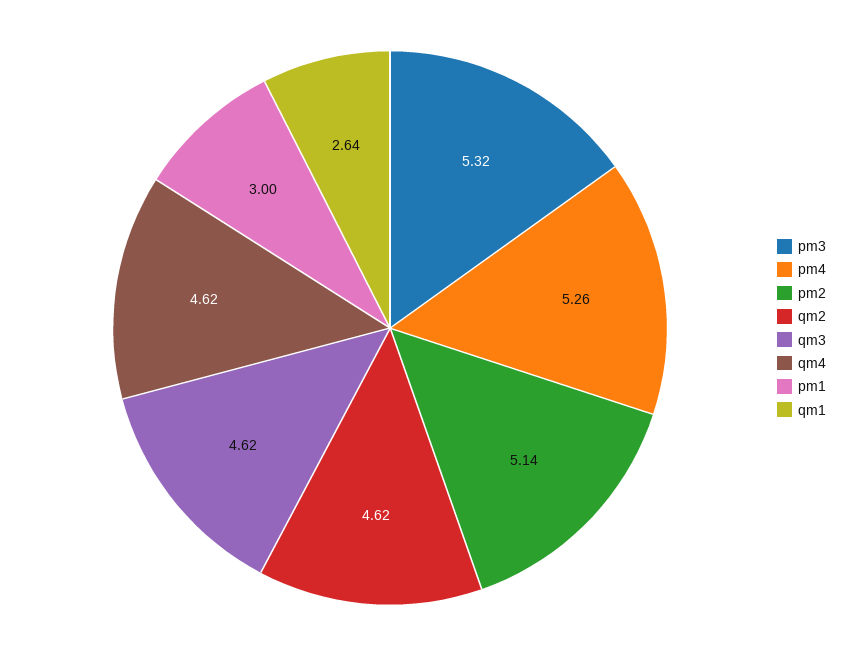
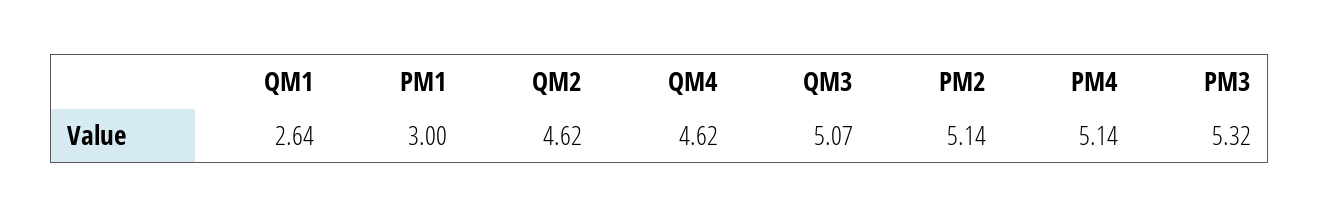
pm4: 5.26 -> 5.14
qm3: 4.62 -> 5.07

